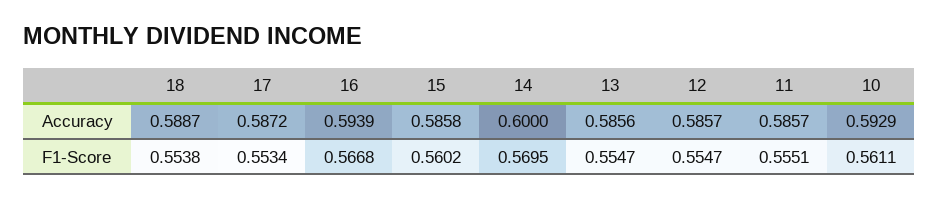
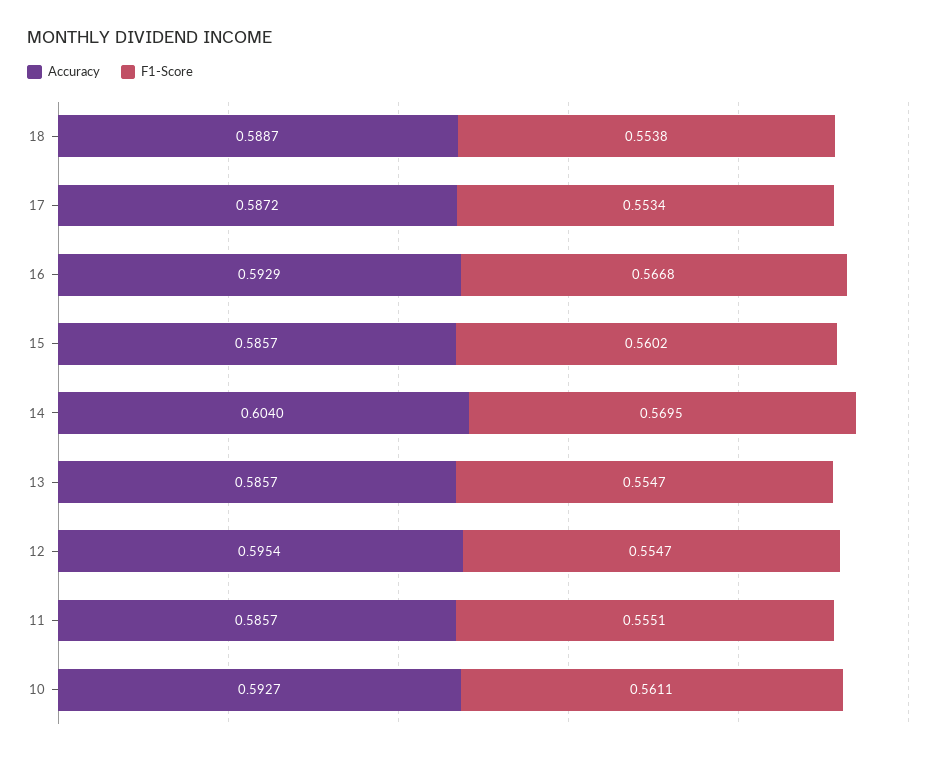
Accuracy, 16: 0.5939 -> 0.5929
Accuracy, 15: 0.5858 -> 0.5857
Accuracy, 14: 0.6 -> 0.604
Accuracy, 13: 0.5856 -> 0.5857
Accuracy, 12: 0.5857 -> 0.5954
Accuracy, 10: 0.5929 -> 0.5927

